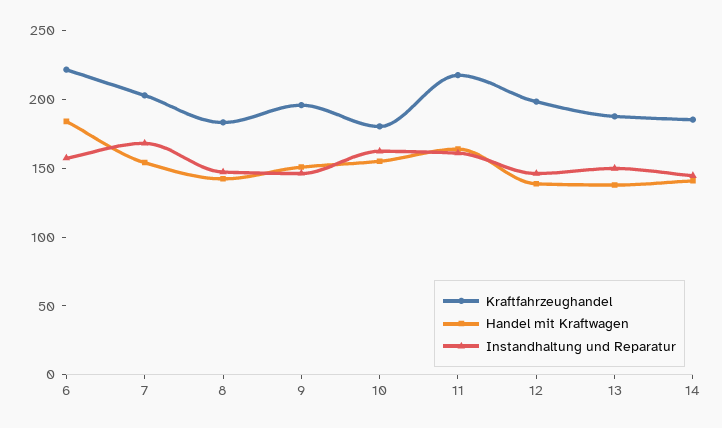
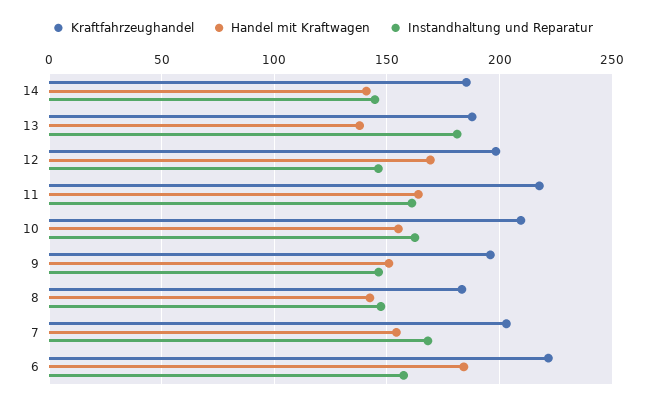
Kraftfahrzeughandel, 10: 180 -> 210
Handel mit Kraftwagen, 12: 140 -> 170
Instandhaltung und Reparatur, 13: 150 -> 180

